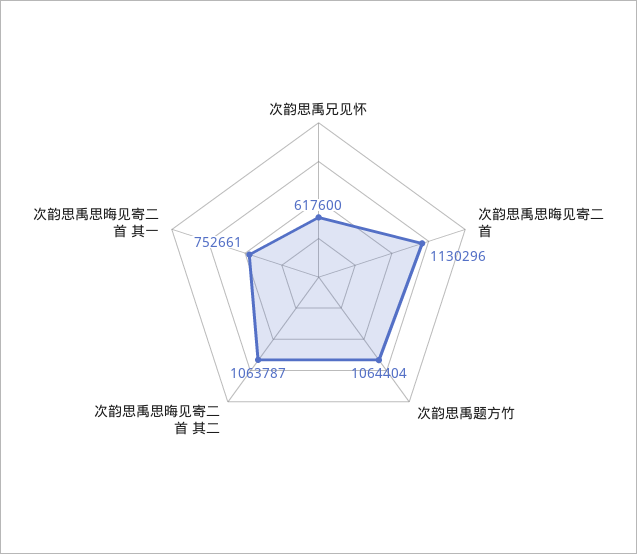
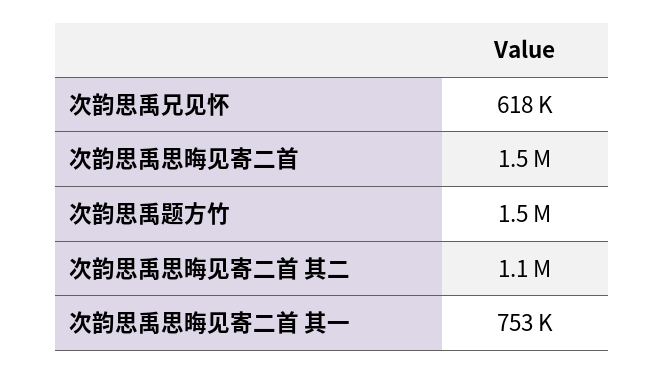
次韵思禹思晦见寄二首: 1130296 -> 1500000
次韵思禹题方竹: 1064404 -> 1500000

